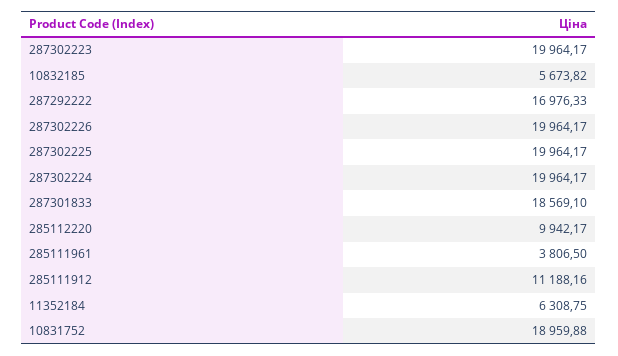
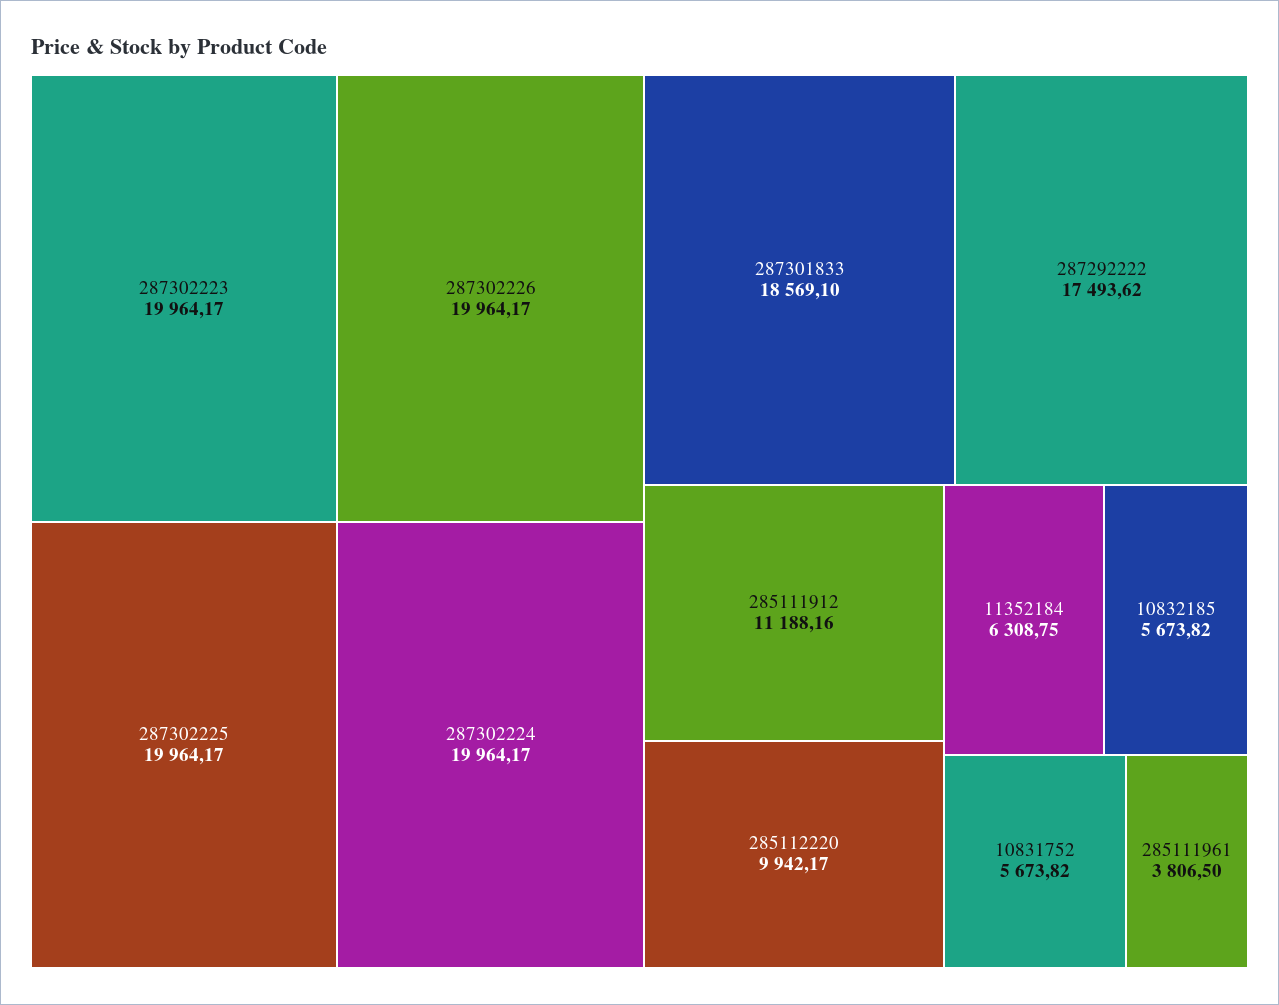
287292222: 16976.33 -> 17493.62
10831752: 18959.88 -> 5673.82

